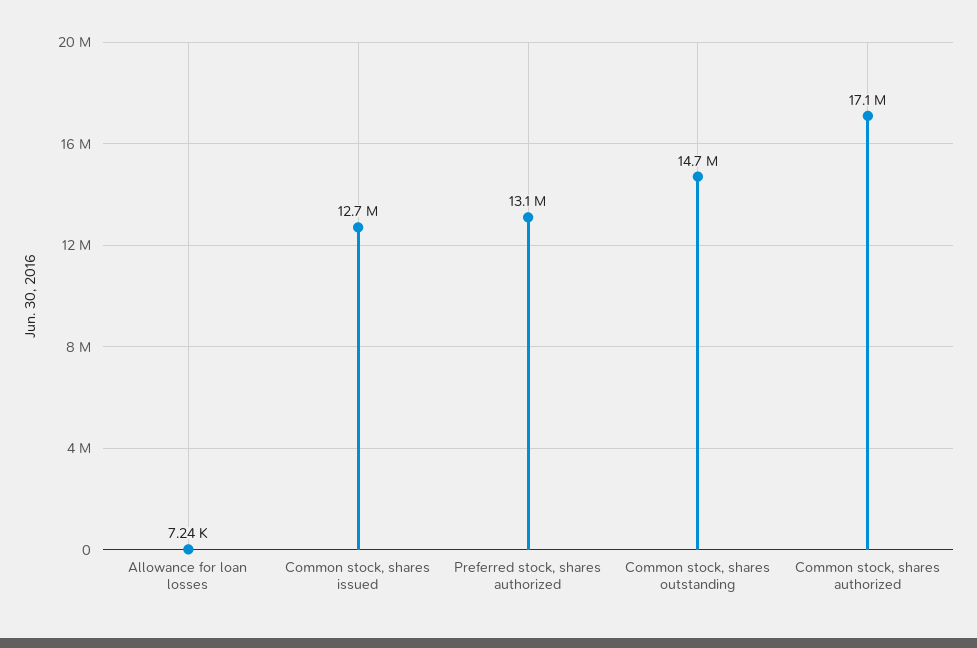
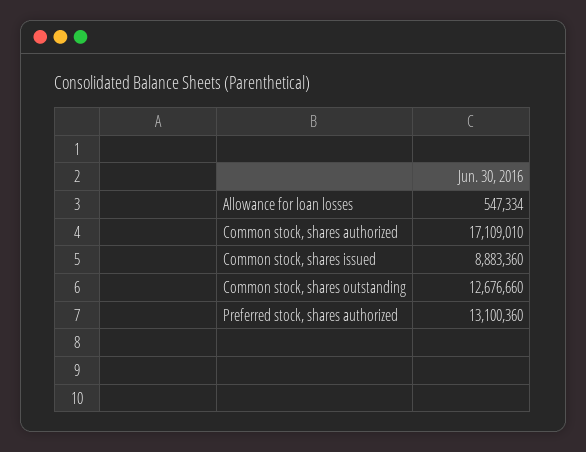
Allowance for loan losses: 7240 -> 547334
Common stock, shares issued: 12700000 -> 8883360
Common stock, shares outstanding: 14700000 -> 12676660

